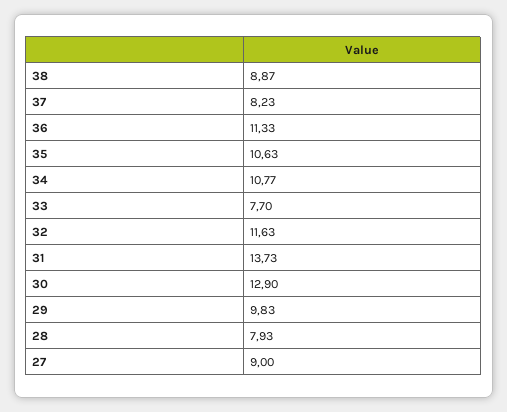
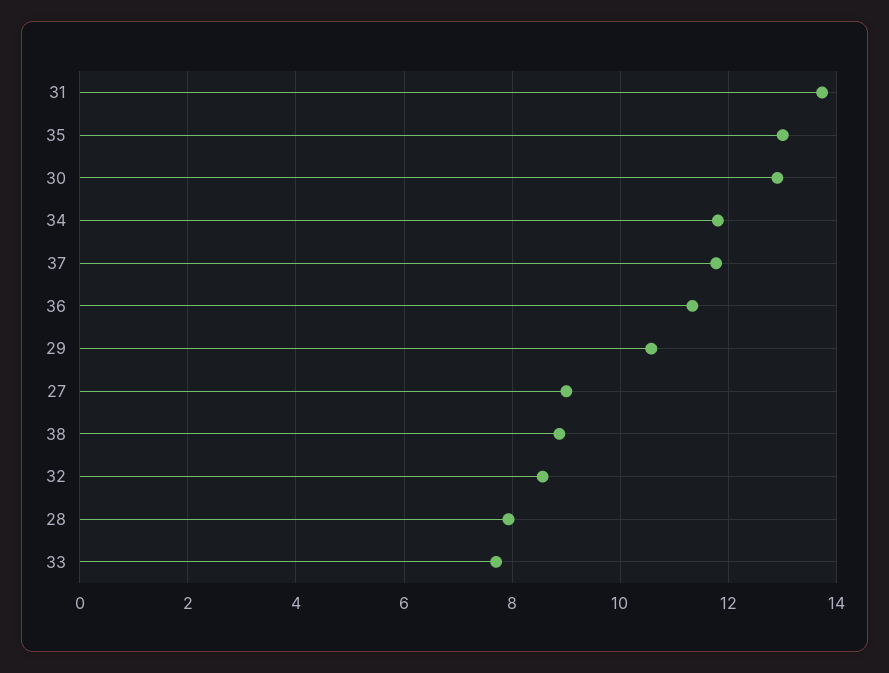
37: 8.23 -> 11.8
35: 10.63 -> 13
34: 10.77 -> 11.8
32: 11.63 -> 8.6
29: 9.83 -> 10.6

